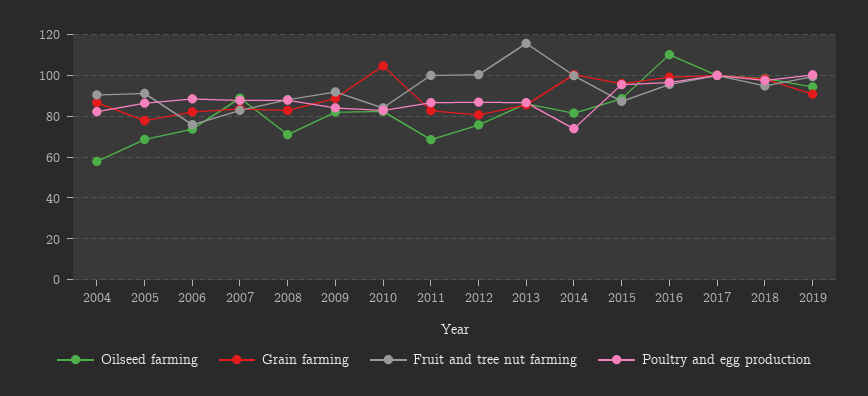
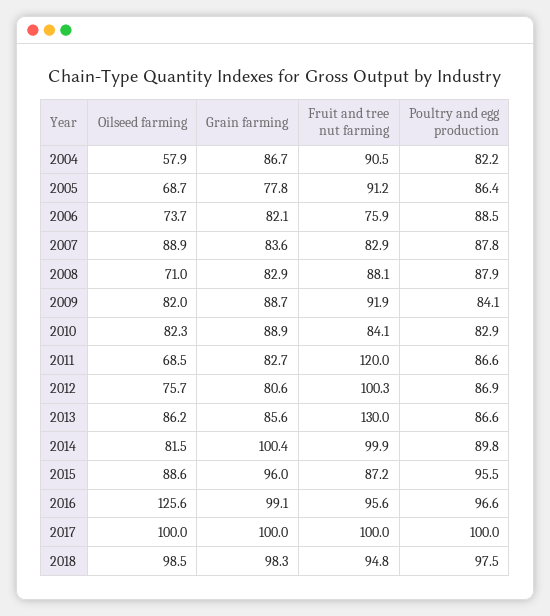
Grain farming, 2010: 105 -> 88.9
Fruit and tree nut farming, 2011: 100 -> 120
Fruit and tree nut farming, 2013: 115 -> 130
Poultry and egg production, 2014: 75 -> 89.8
Oilseed farming, 2016: 110 -> 125.6
Oilseed farming, 2019: 95 -> none
Grain farming, 2019: 90 -> none
Fruit and tree nut farming, 2019: 100 -> none
Poultry and egg production, 2019: 100 -> none

